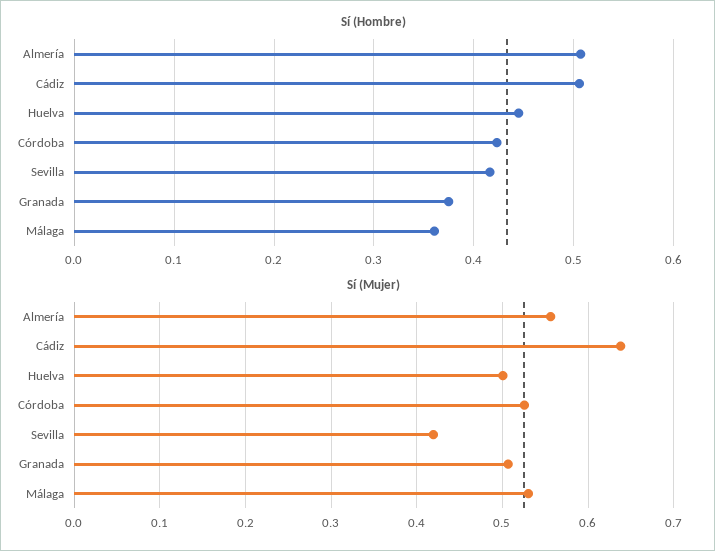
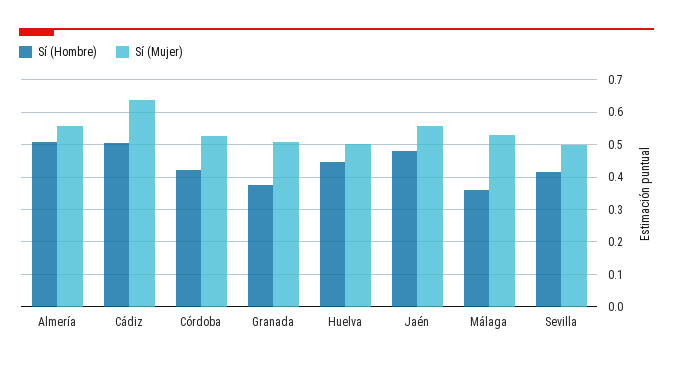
Sí (Mujer), Sevilla: 0.42 -> 0.5
Sí (Hombre), Jaén: none -> 0.48
Sí (Mujer), Jaén: none -> 0.56

